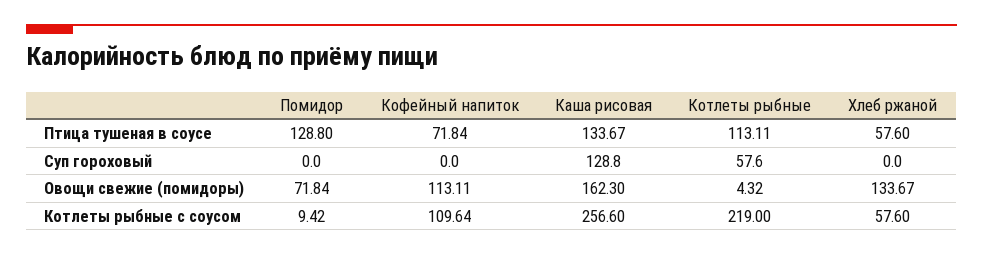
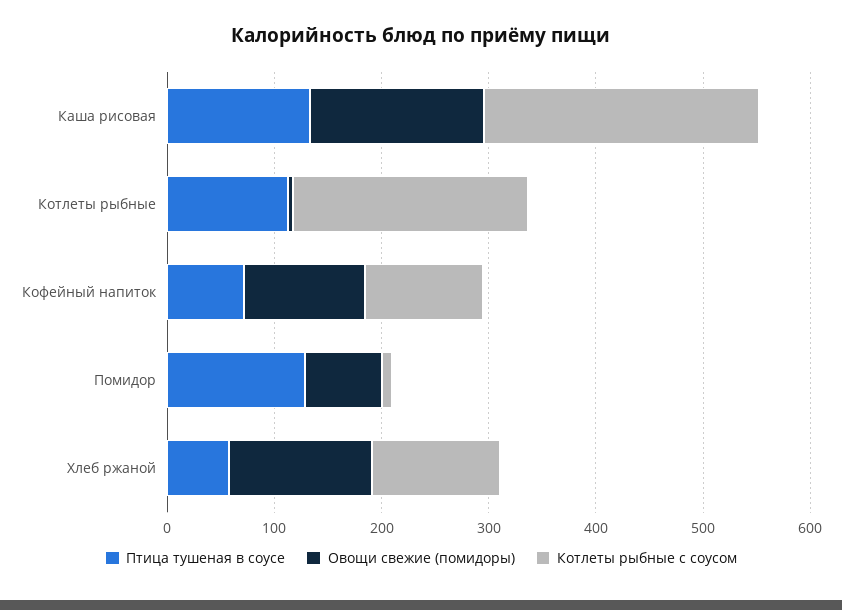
Суп гороховый, Помидор: 0 -> none
Суп гороховый, Кофейный напиток: 0 -> none
Суп гороховый, Каша рисовая: 128.8 -> none
Суп гороховый, Котлеты рыбные: 57.6 -> none
Суп гороховый, Хлеб ржаной: 0 -> none
Котлеты рыбные с соусом, Хлеб ржаной: 57.6 -> 120

